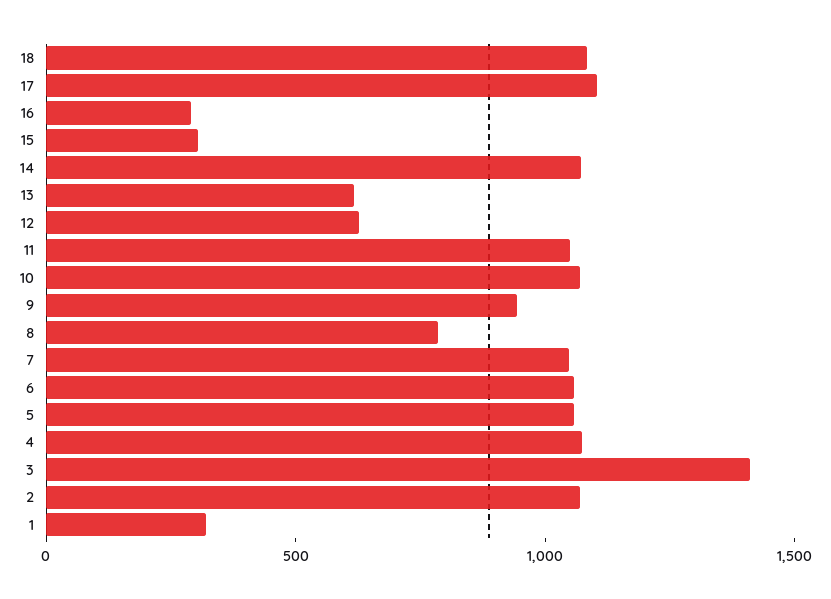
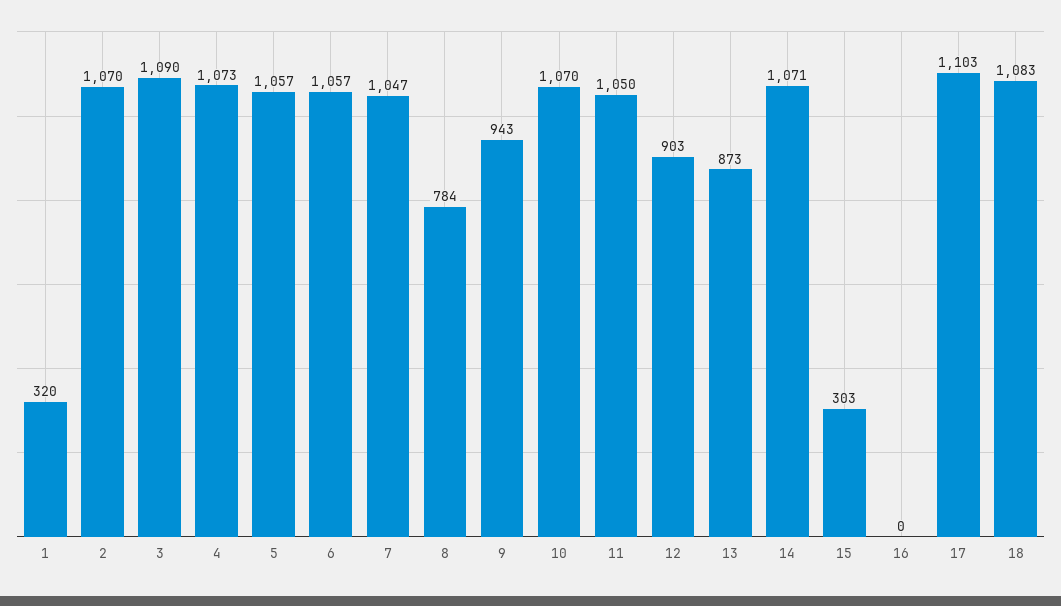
16: 300 -> 0
13: 600 -> 873
12: 600 -> 903
3: 1400 -> 1090

